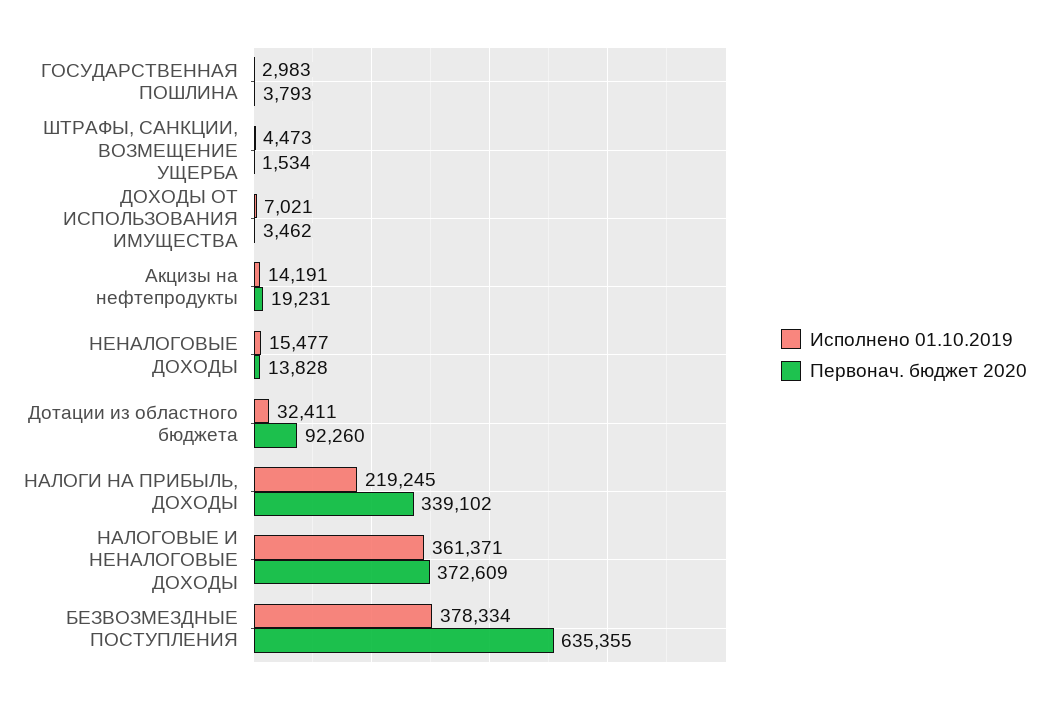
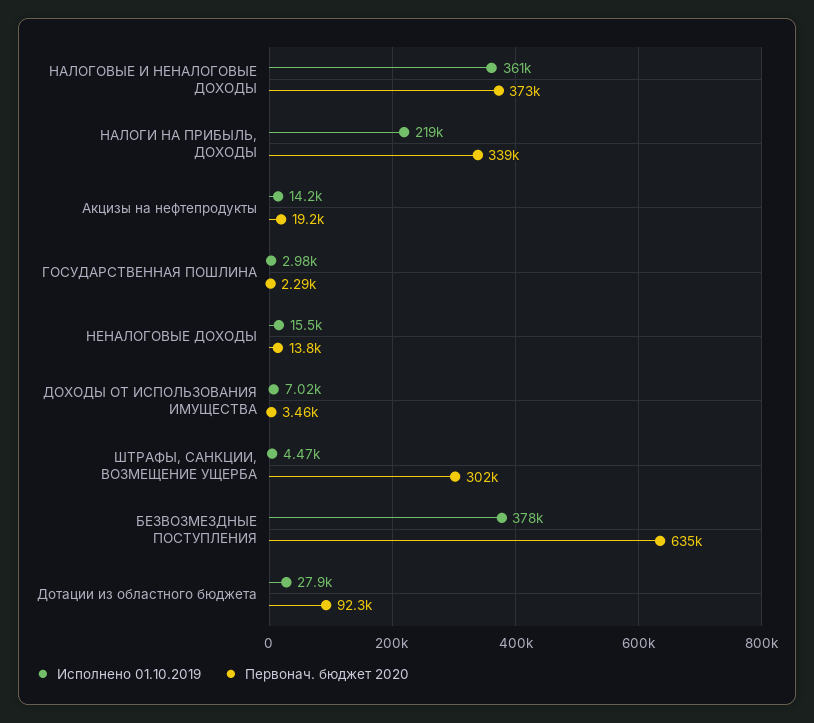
Первонач. бюджет 2020, ГОСУДАРСТВЕННАЯ ПОШЛИНА: 3793 -> 2290
Первонач. бюджет 2020, ШТРАФЫ, САНКЦИИ, ВОЗМЕЩЕНИЕ УЩЕРБА: 1534 -> 302000
Исполнено 01.10.2019, Дотации из областного бюджета: 32411 -> 27900

